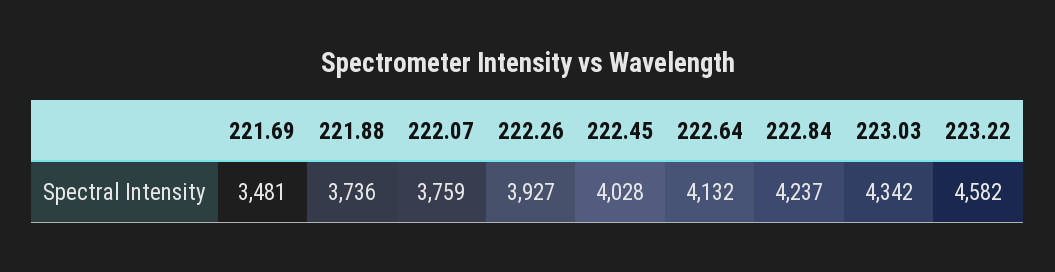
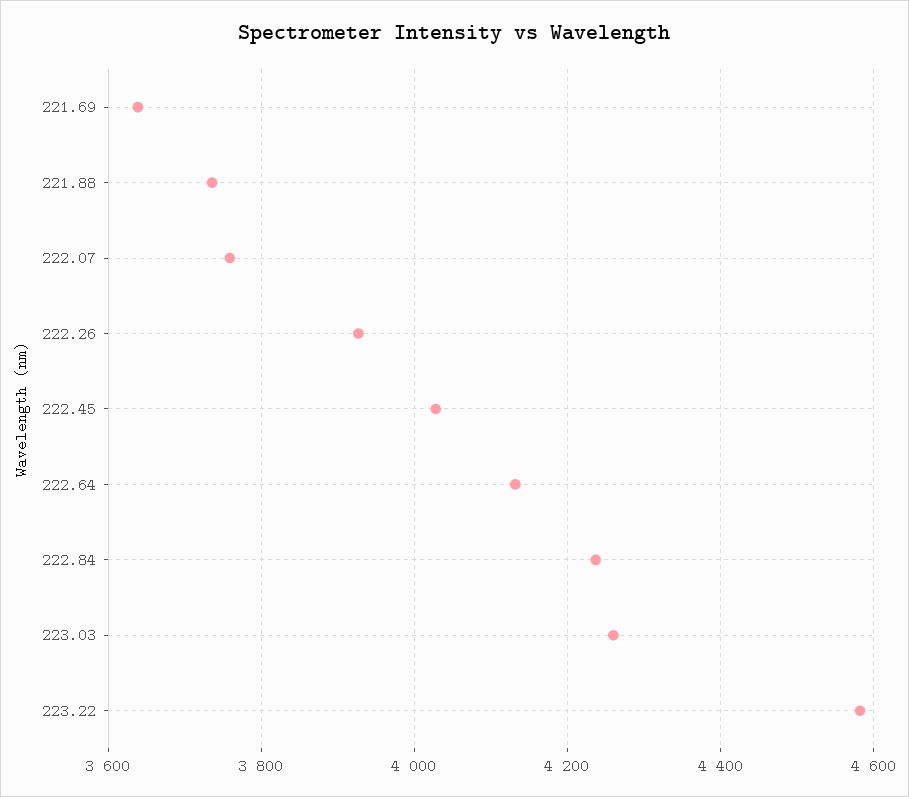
221.69: 3481 -> 3640
223.03: 4342 -> 4260

